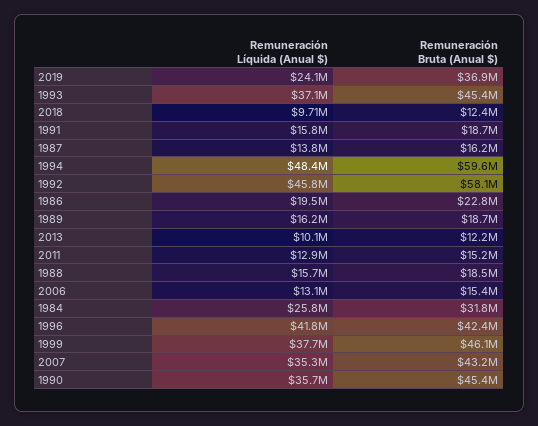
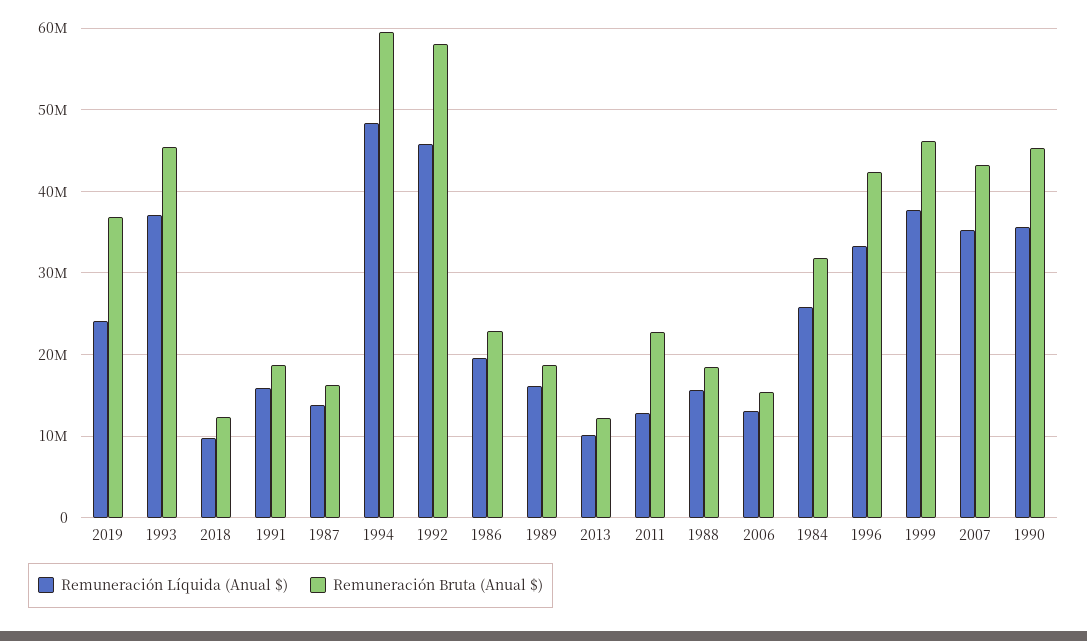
Remuneración Bruta (Anual $), 2011: 15200000 -> 23000000
Remuneración Líquida (Anual $), 1996: 41800000 -> 33000000

